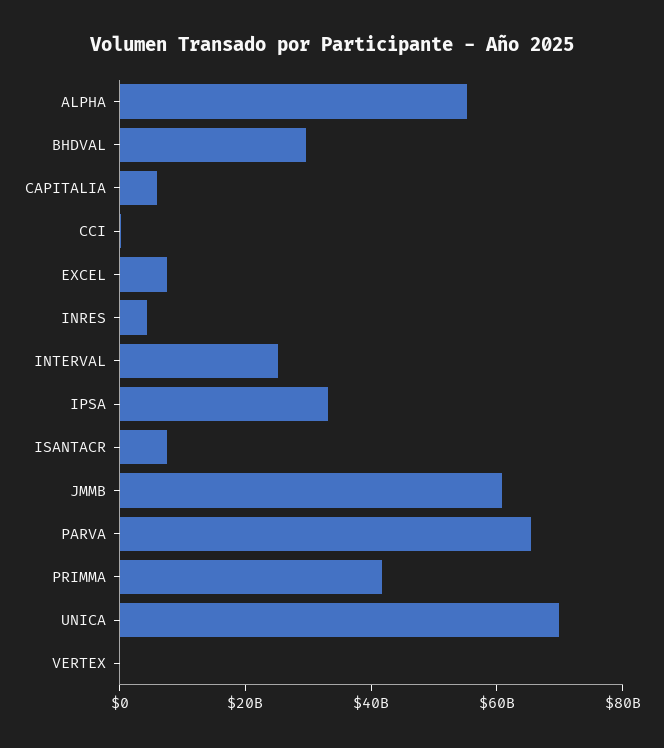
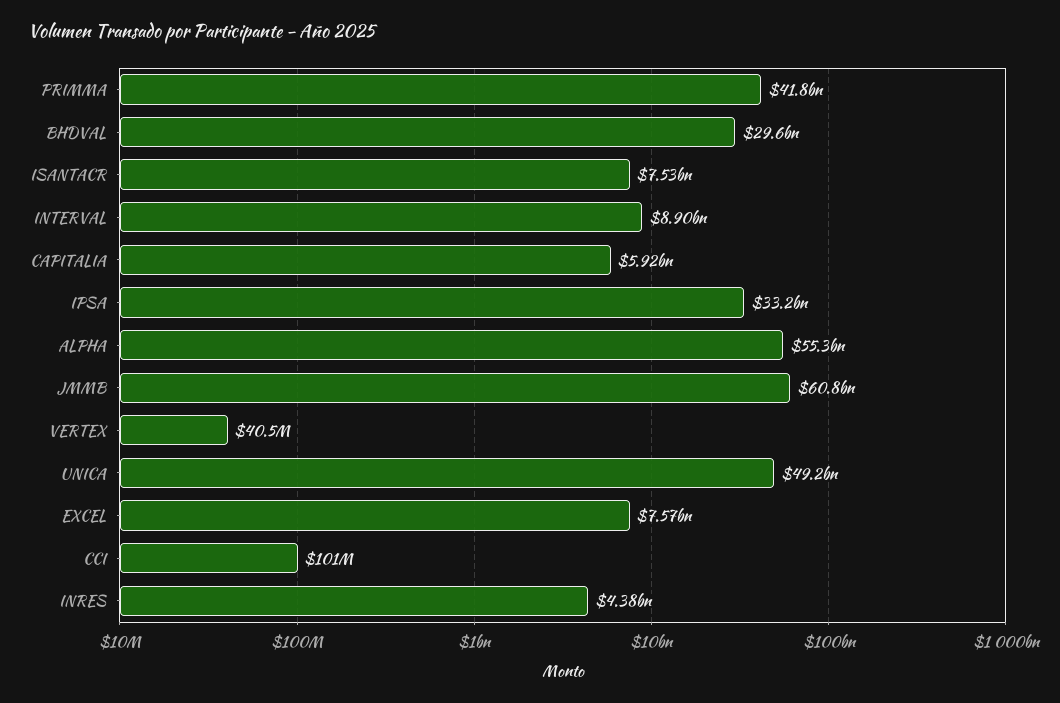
INTERVAL: 25000000000 -> 8900000000
PARVA: 65000000000 -> none
UNICA: 70000000000 -> 49200000000

